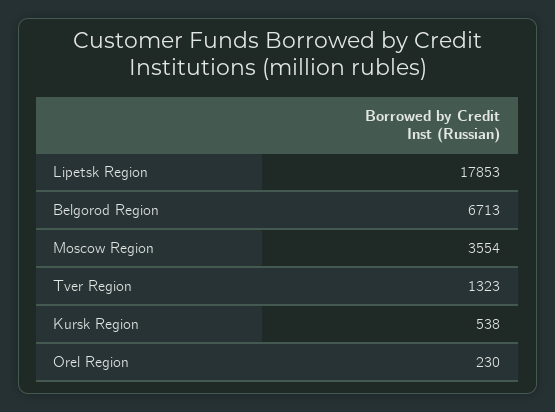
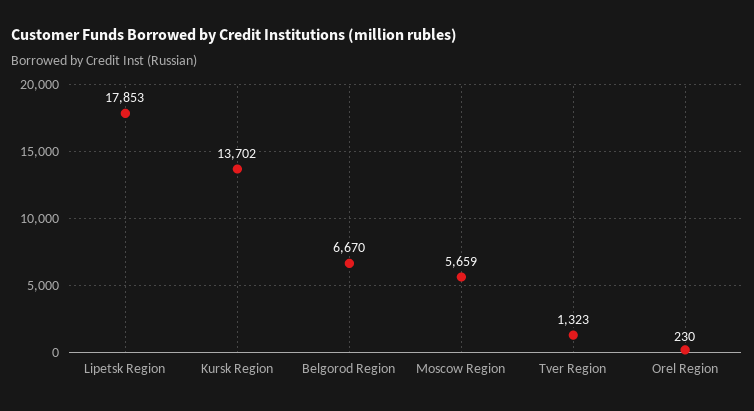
Belgorod Region: 6713 -> 6670
Moscow Region: 3554 -> 5659
Kursk Region: 538 -> 13702

